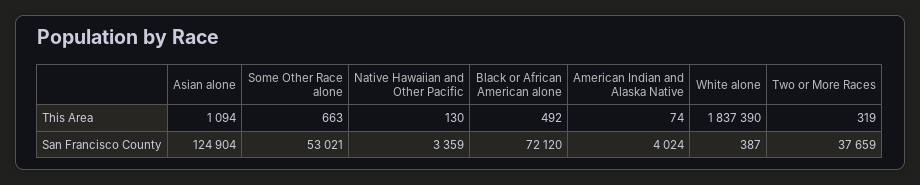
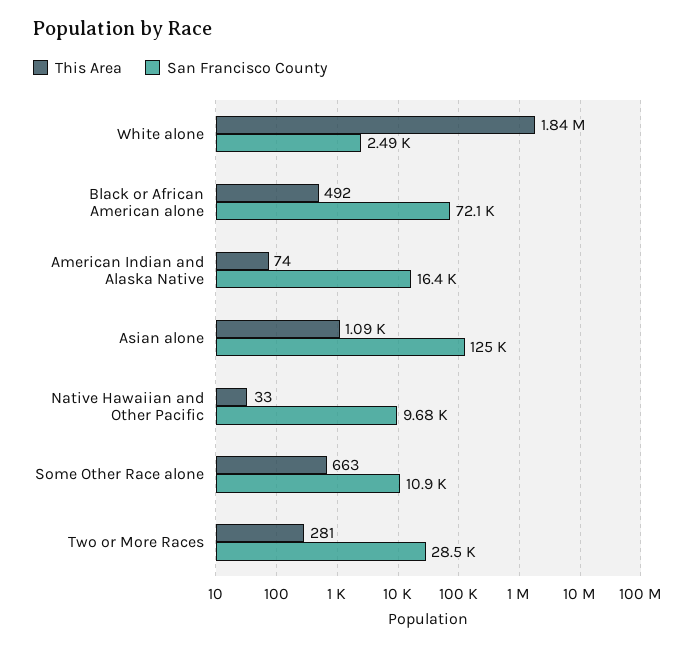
This Area, Native Hawaiian and Other Pacific: 130 -> 33
This Area, Two or More Races: 319 -> 281
San Francisco County, Some Other Race alone: 53021 -> 10900
San Francisco County, Native Hawaiian and Other Pacific: 3359 -> 9680
San Francisco County, American Indian and Alaska Native: 4024 -> 16400
San Francisco County, White alone: 387 -> 2490
San Francisco County, Two or More Races: 37659 -> 28500

